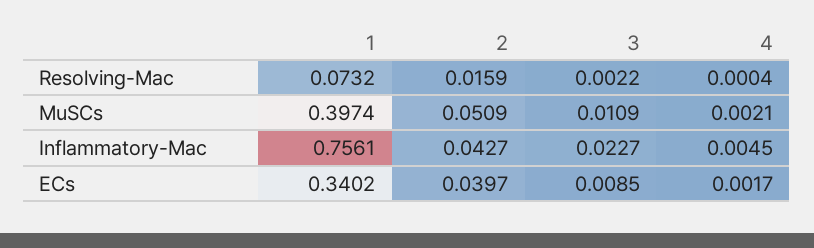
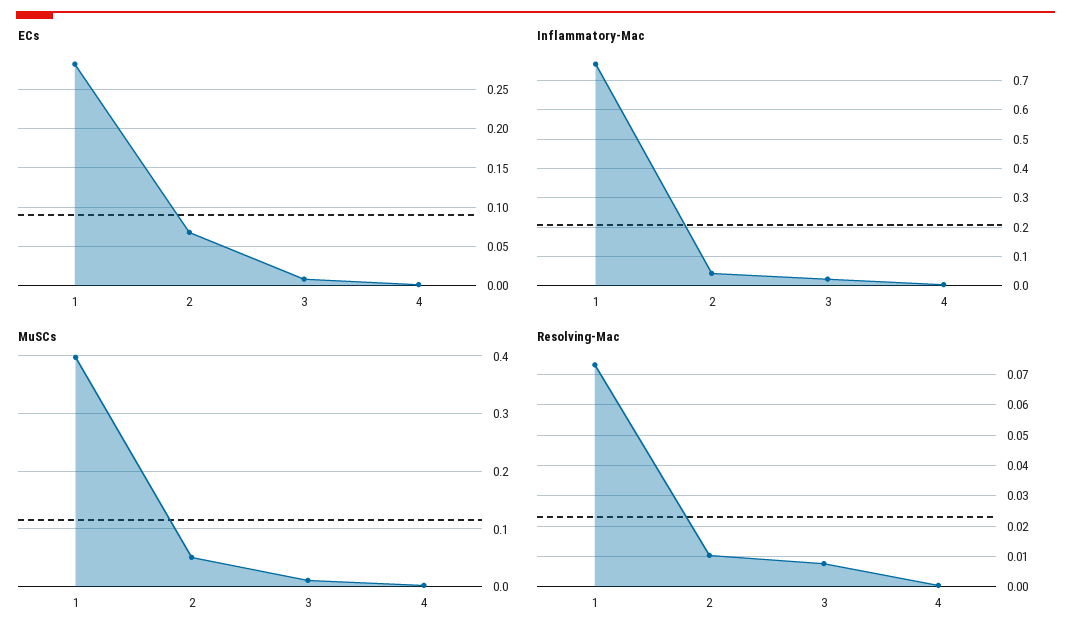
Resolving-Mac, 2: 0.0159 -> 0.01
Resolving-Mac, 3: 0.0022 -> 0.008
ECs, 1: 0.3402 -> 0.28
ECs, 2: 0.0397 -> 0.07

